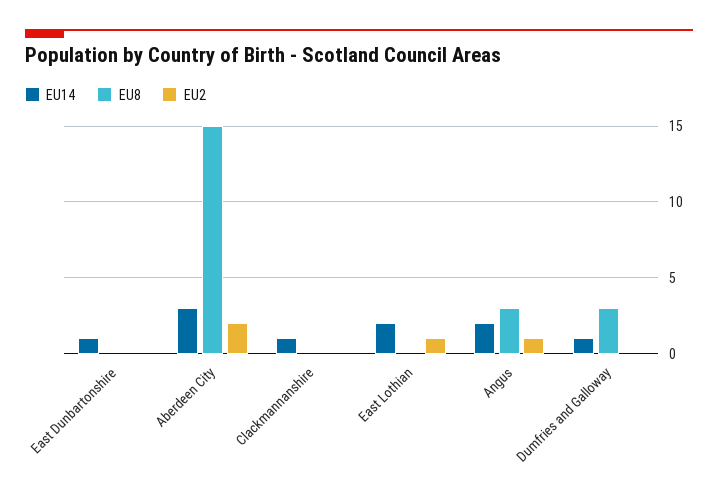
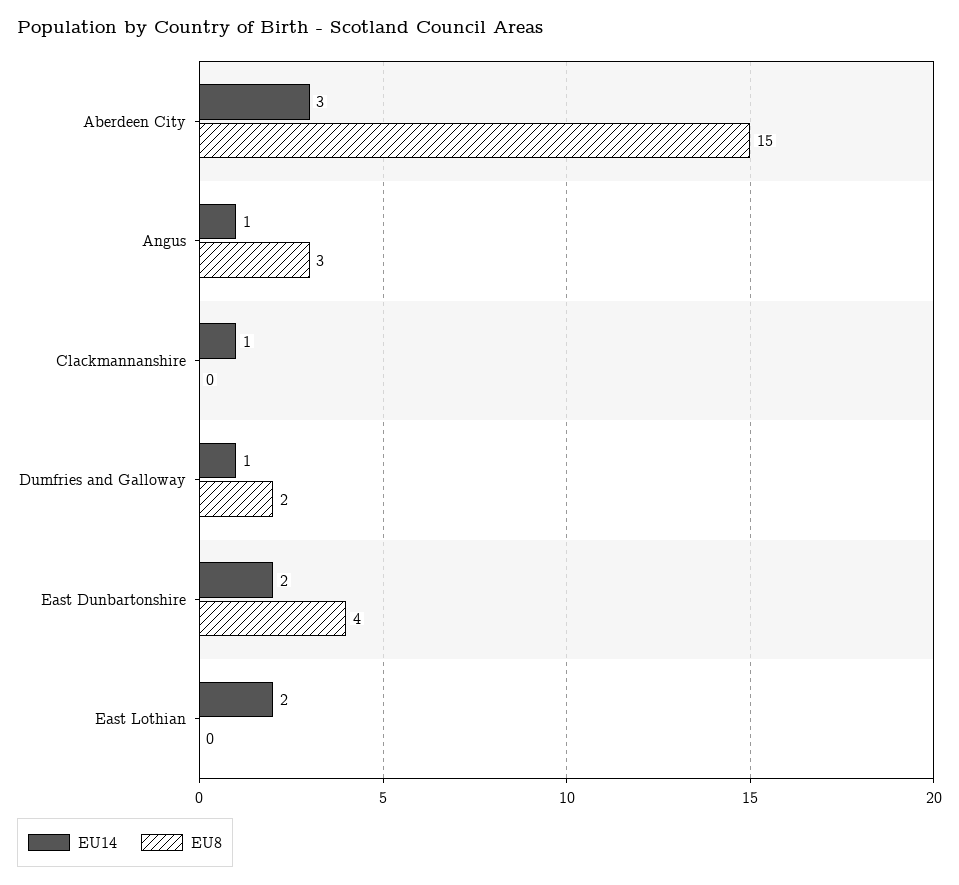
EU14, East Dunbartonshire: 1 -> 2
EU8, East Dunbartonshire: 0 -> 4
EU2, East Dunbartonshire: 0 -> none
EU2, Aberdeen City: 2 -> none
EU2, Clackmannanshire: 0 -> none
EU2, East Lothian: 1 -> none
EU14, Angus: 2 -> 1
EU2, Angus: 1 -> none
EU8, Dumfries and Galloway: 3 -> 2
EU2, Dumfries and Galloway: 0 -> none

